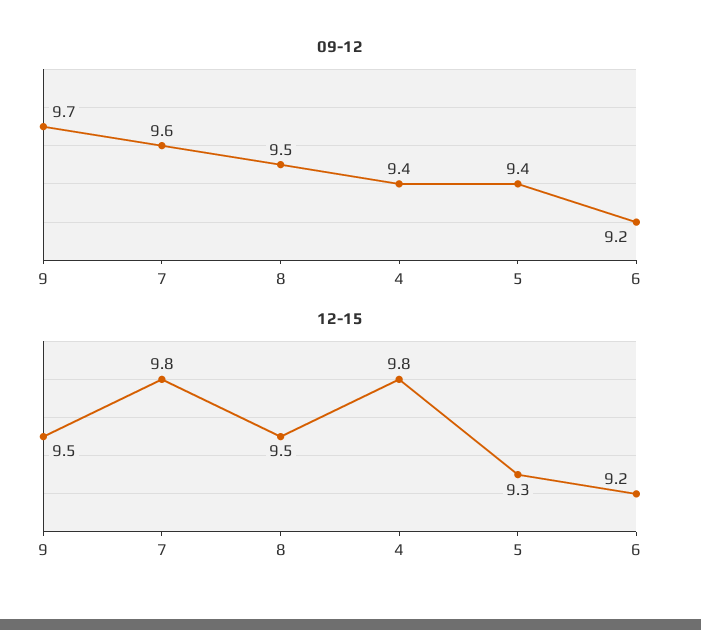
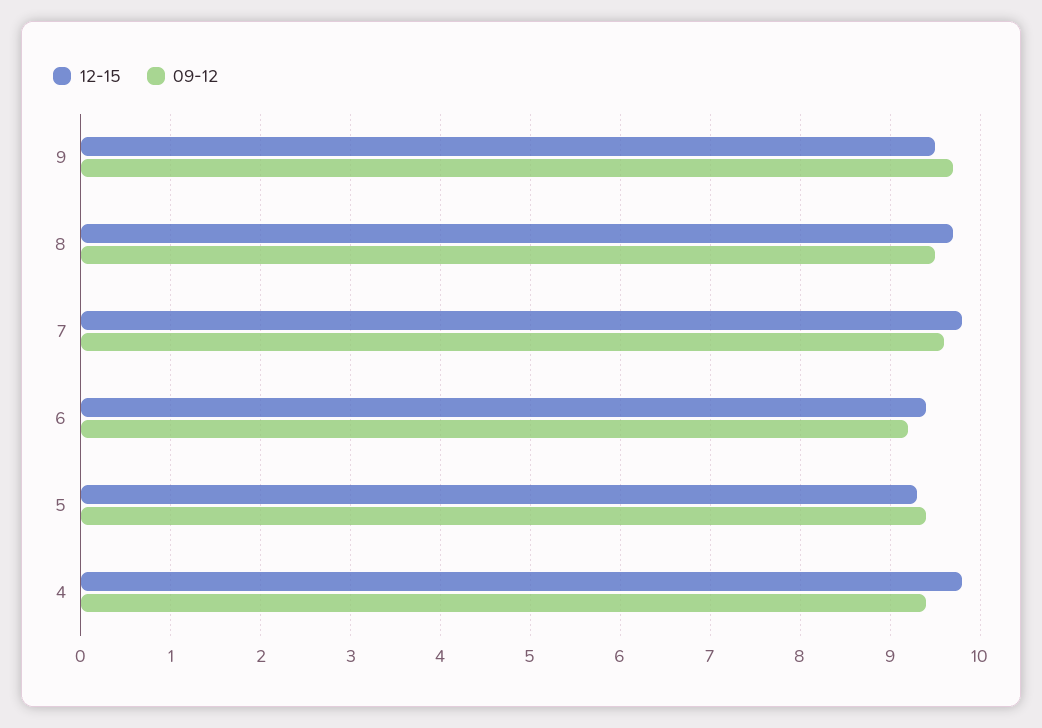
12-15, 8: 9.5 -> 9.7
12-15, 6: 9.2 -> 9.4

